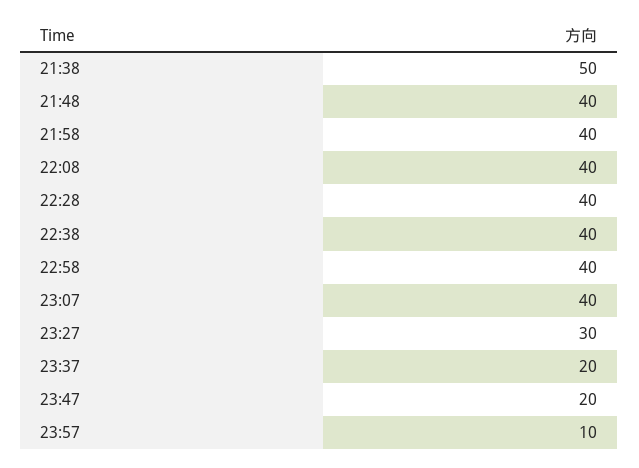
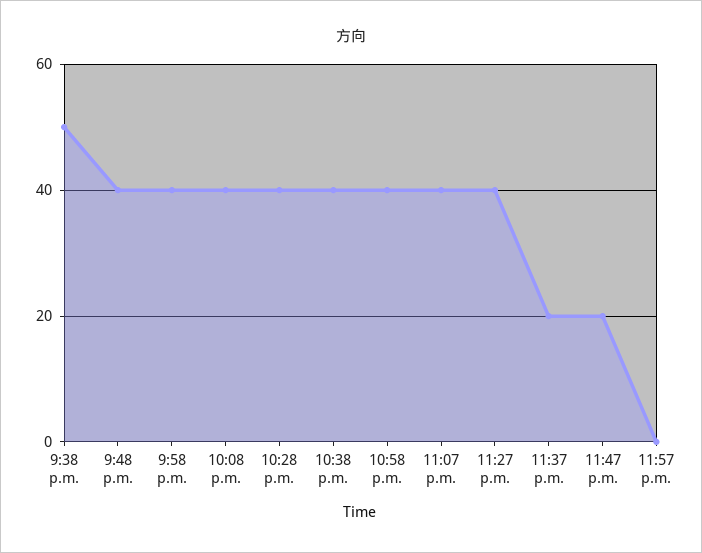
23:27: 30 -> 40
23:57: 10 -> 0

